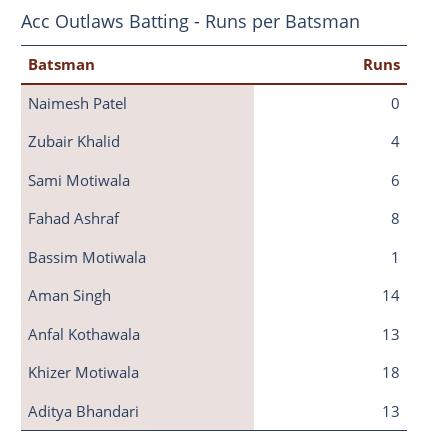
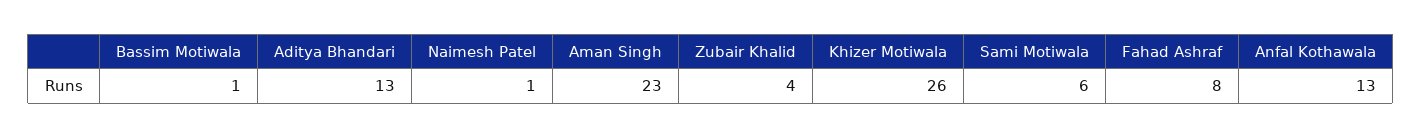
Naimesh Patel: 0 -> 1
Aman Singh: 14 -> 23
Khizer Motiwala: 18 -> 26

